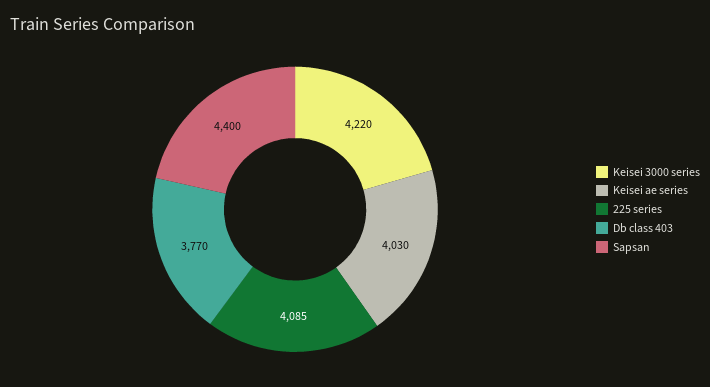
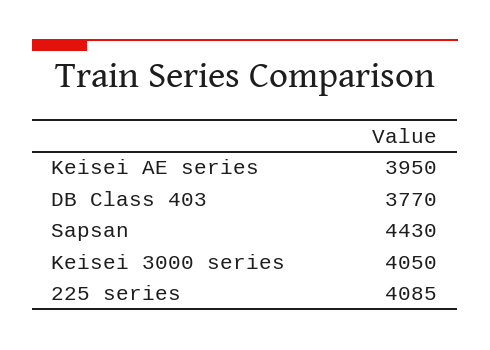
Keisei 3000 series: 4220 -> 4050
Keisei ae series: 4030 -> 3950
Sapsan: 4400 -> 4430

